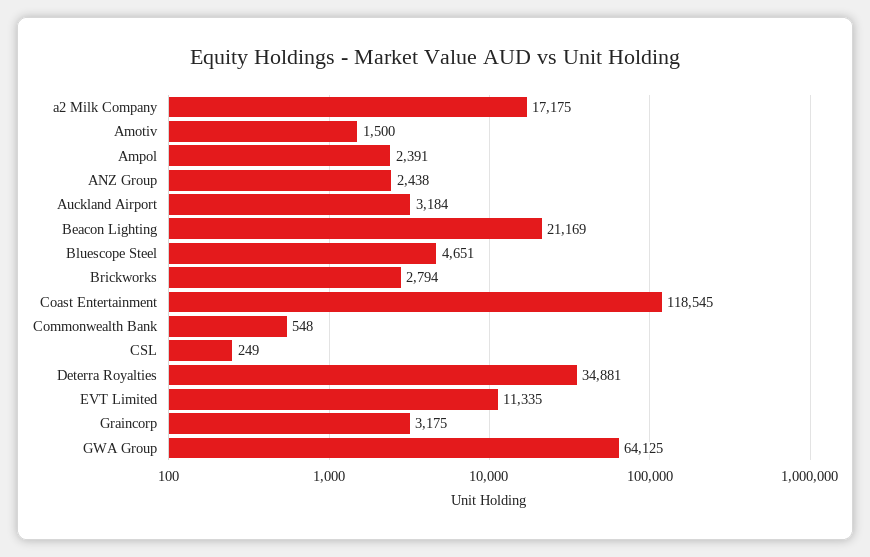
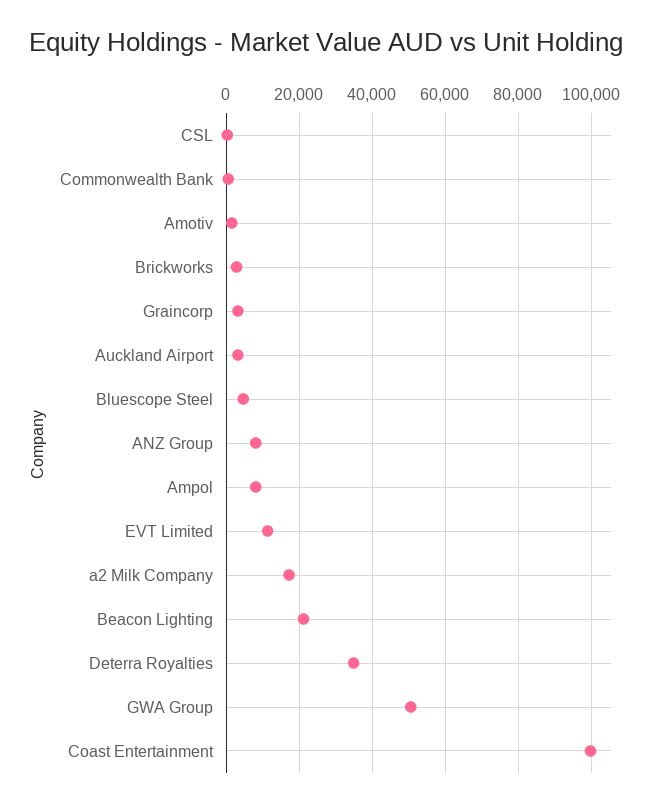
Ampol: 2391 -> 8000
ANZ Group: 2438 -> 8000
Coast Entertainment: 118545 -> 100000
GWA Group: 64125 -> 50000

